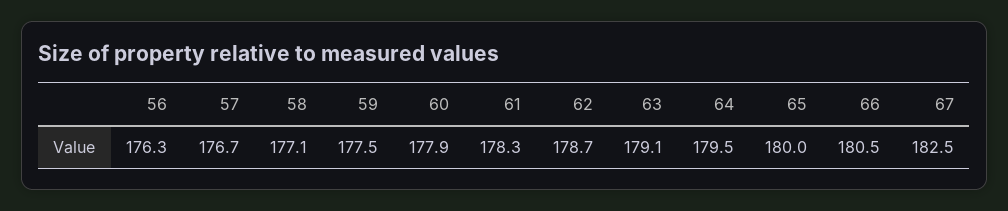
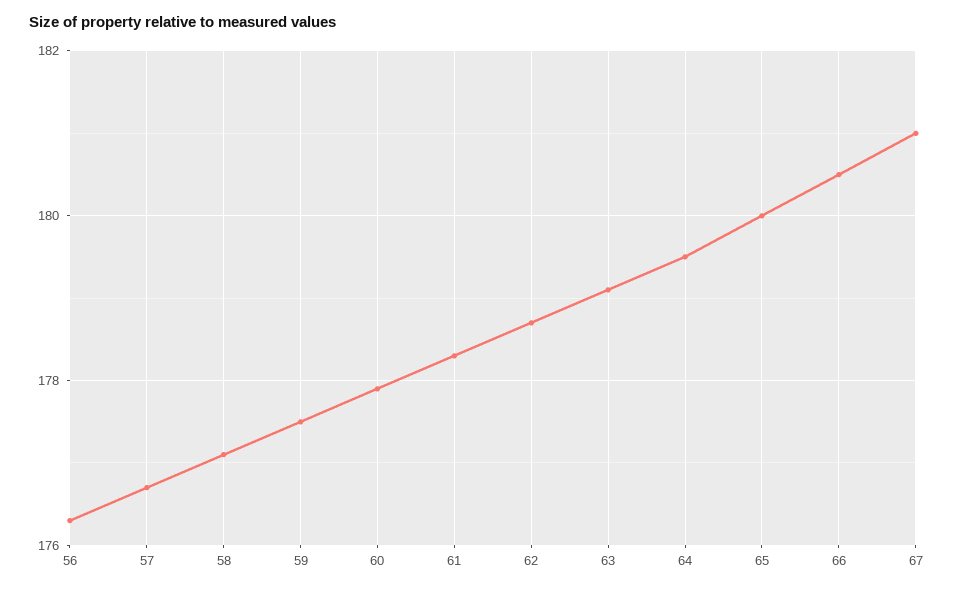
67: 182.5 -> 181

